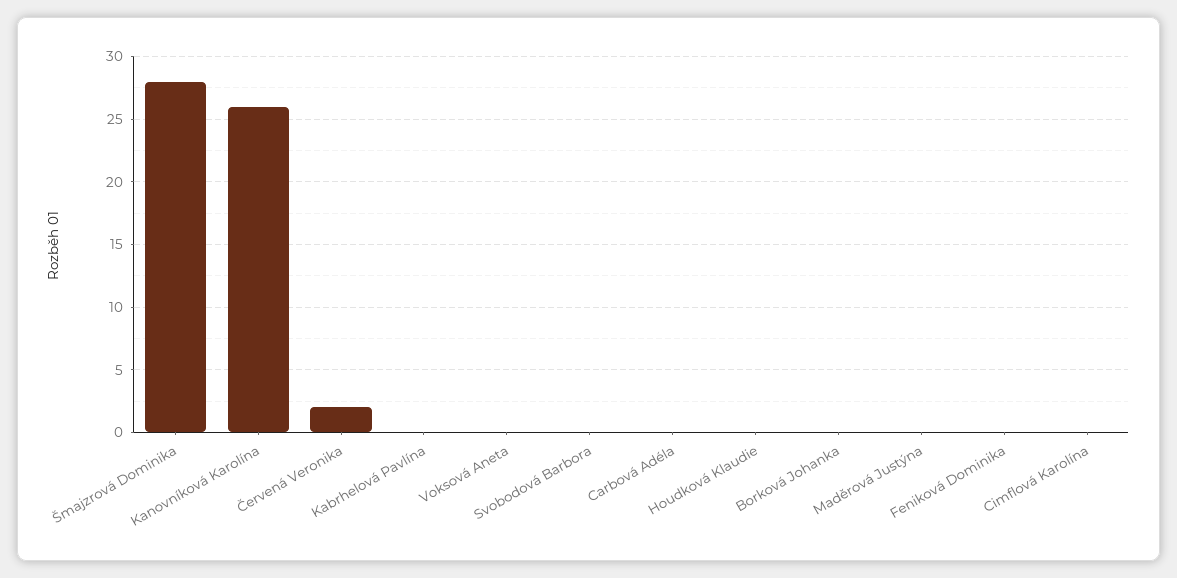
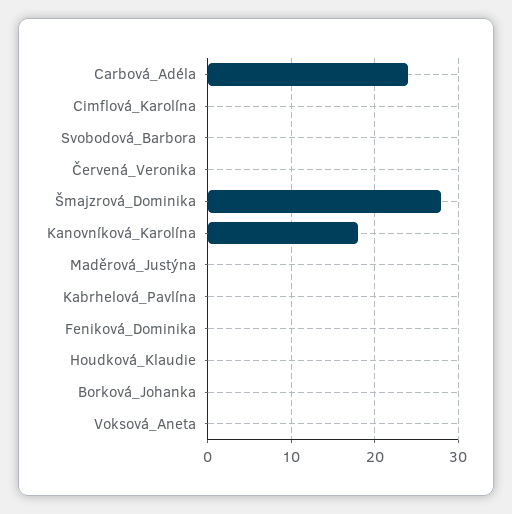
Kanovníková Karolína: 26 -> 18
Červená Veronika: 2 -> 0
Carbová Adéla: 0 -> 24

